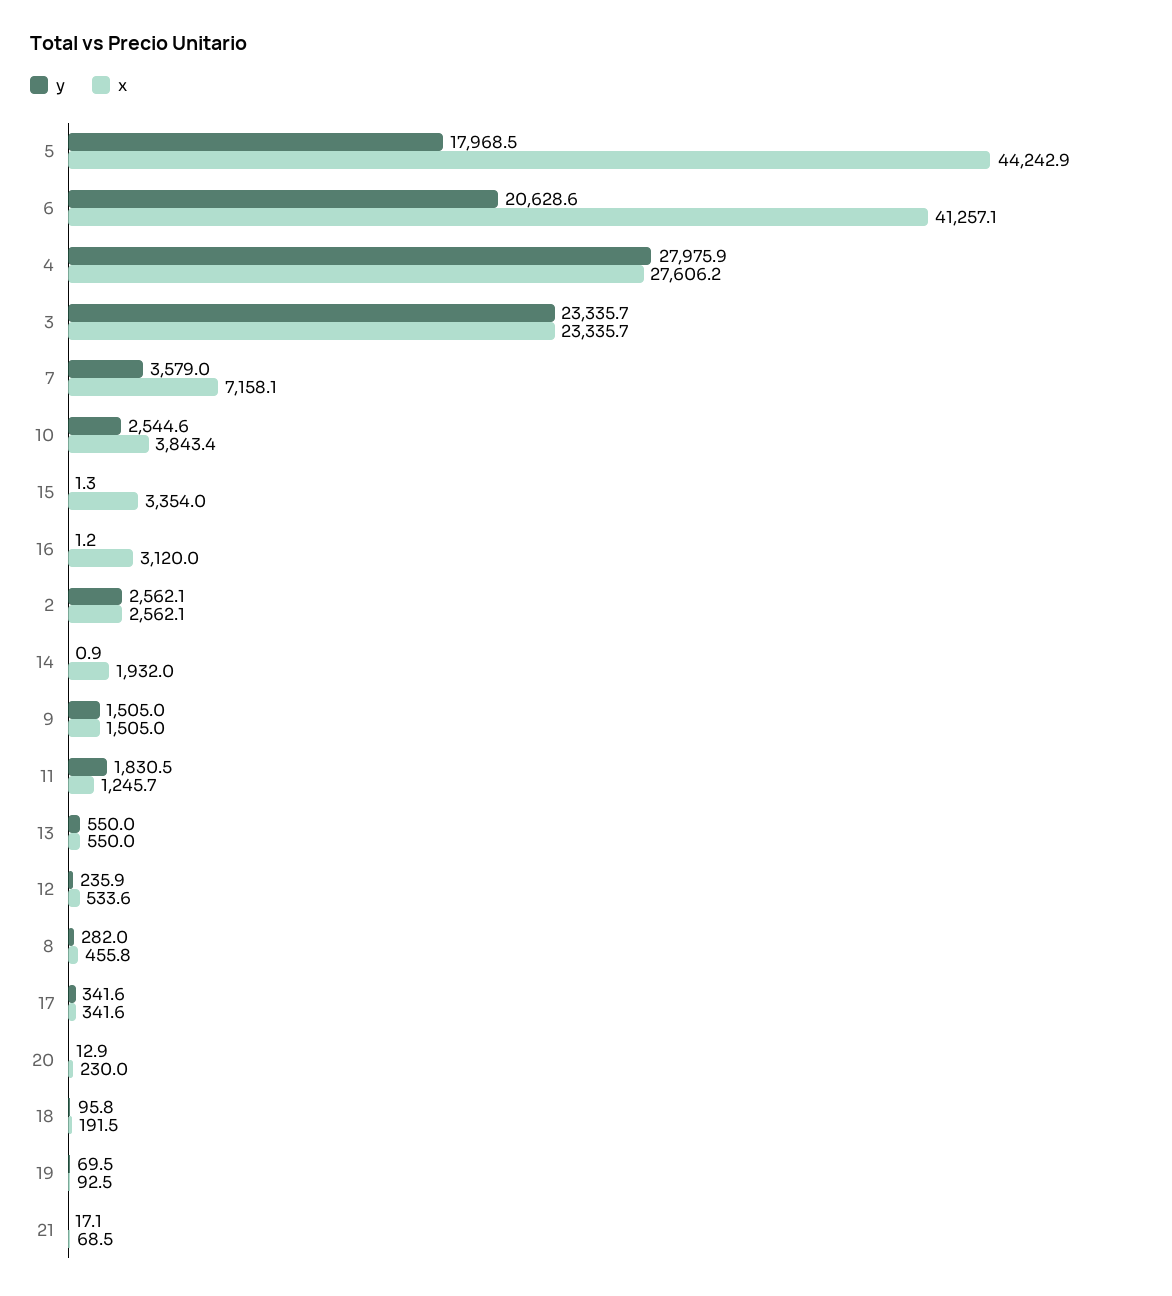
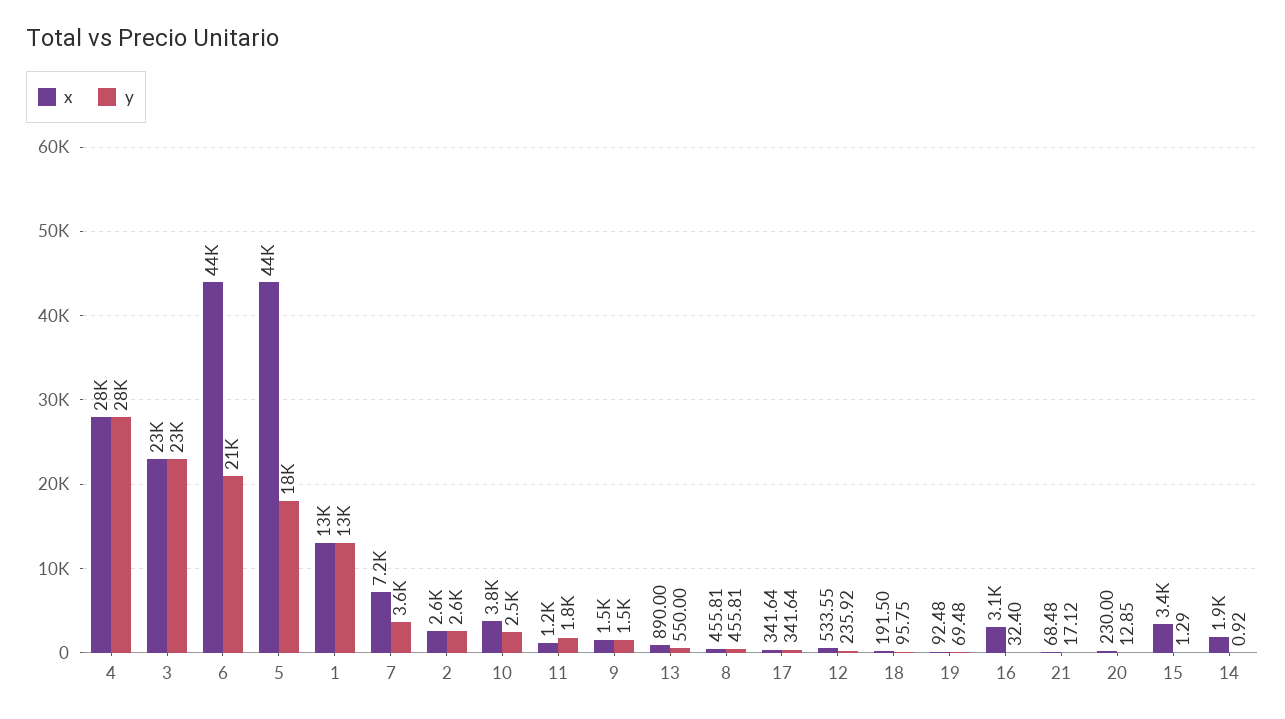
x, 6: 41257.1 -> 44000
y, 16: 1.2 -> 32.4
x, 13: 550 -> 890
y, 8: 282 -> 455.81
x, 1: none -> 13000
y, 1: none -> 13000

